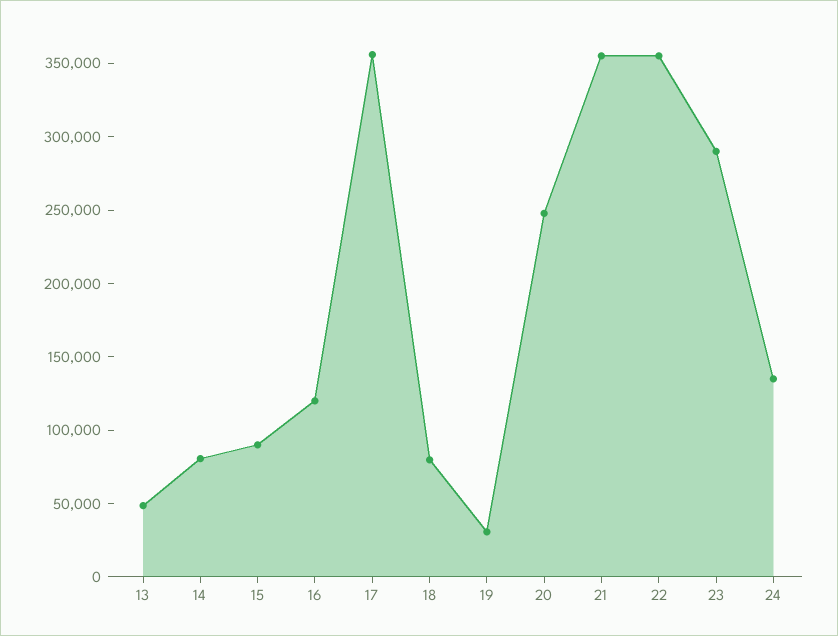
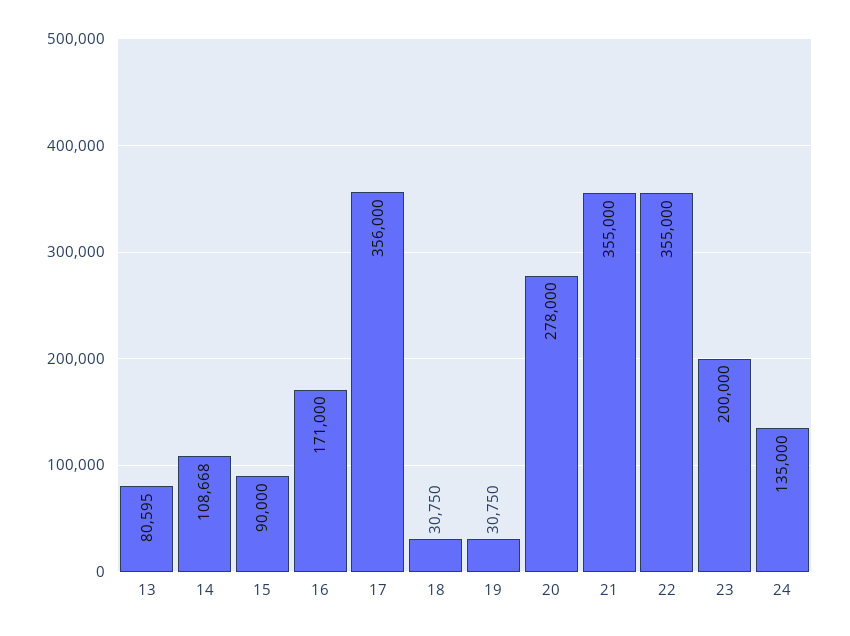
13: 50000 -> 80595
14: 80000 -> 108668
16: 120000 -> 171000
18: 80000 -> 30750
20: 250000 -> 278000
23: 290000 -> 200000

